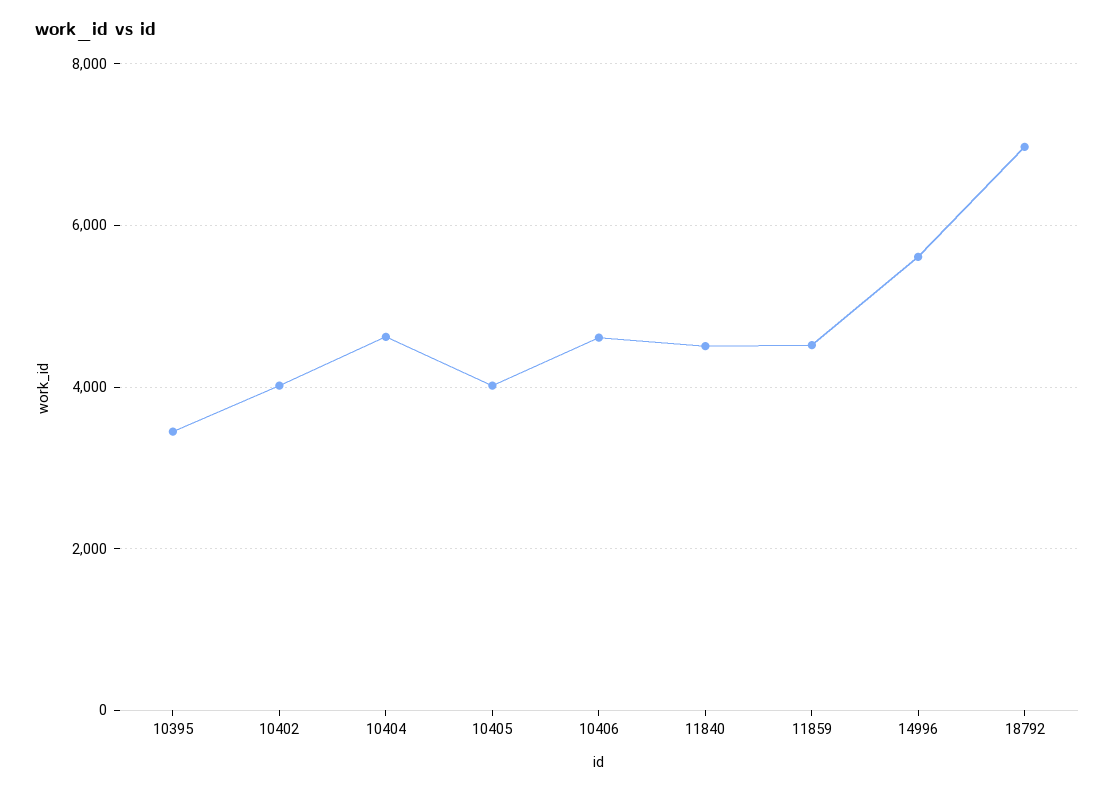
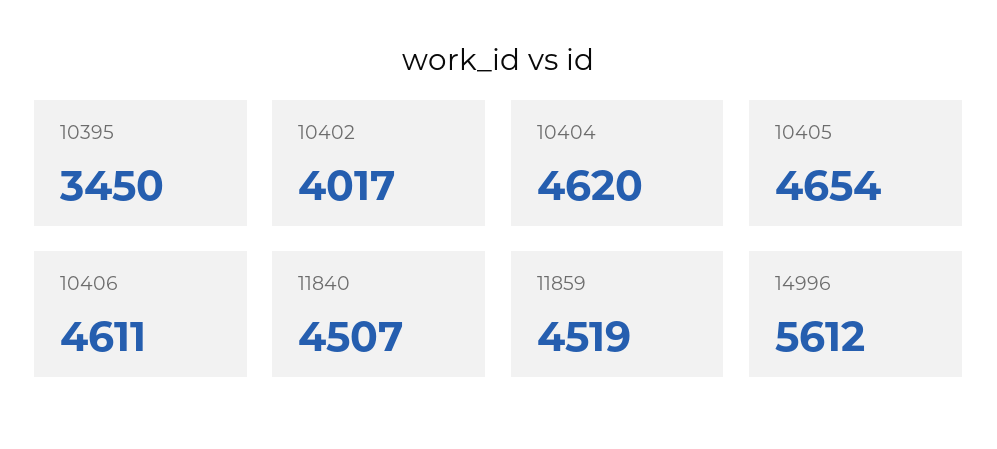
10405: 4000 -> 4654
18792: 7000 -> none

